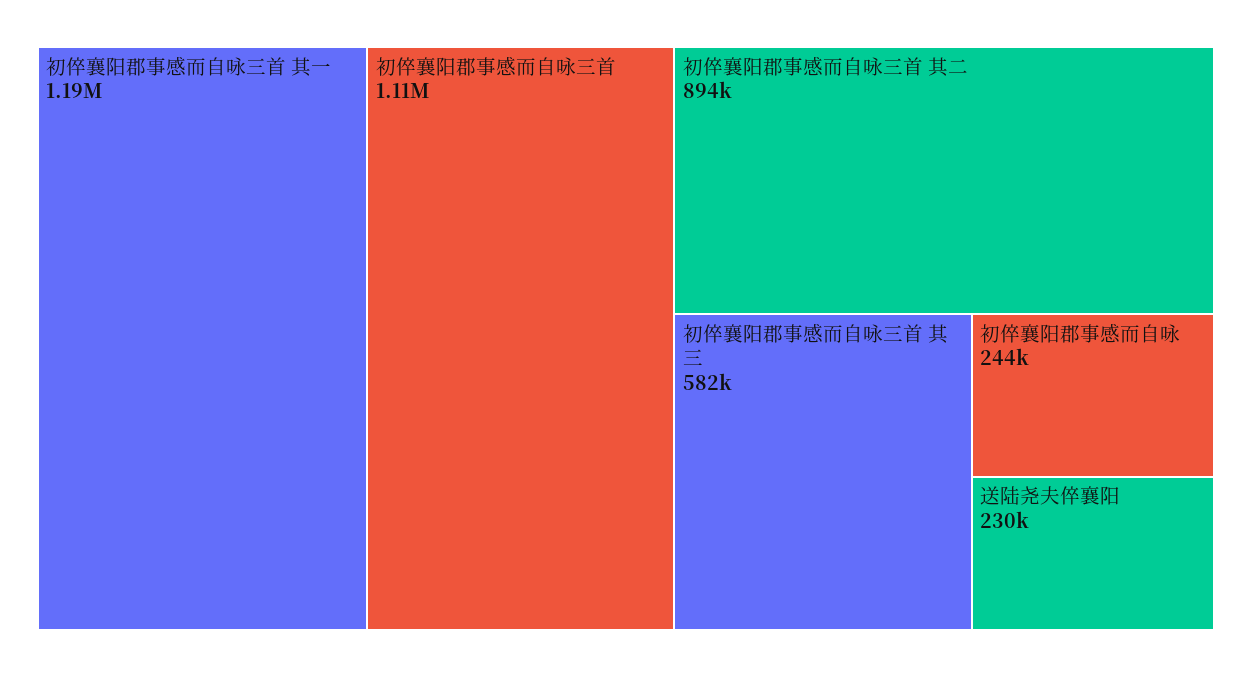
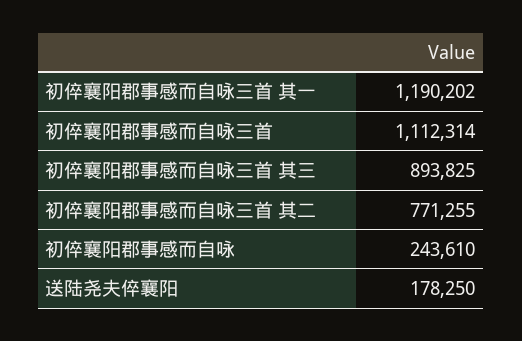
初倅襄阳郡事感而自咏三首 其二: 894000 -> 771255
初倅襄阳郡事感而自咏三首 其三: 582000 -> 893825
送陆尧夫倅襄阳: 230000 -> 178250

